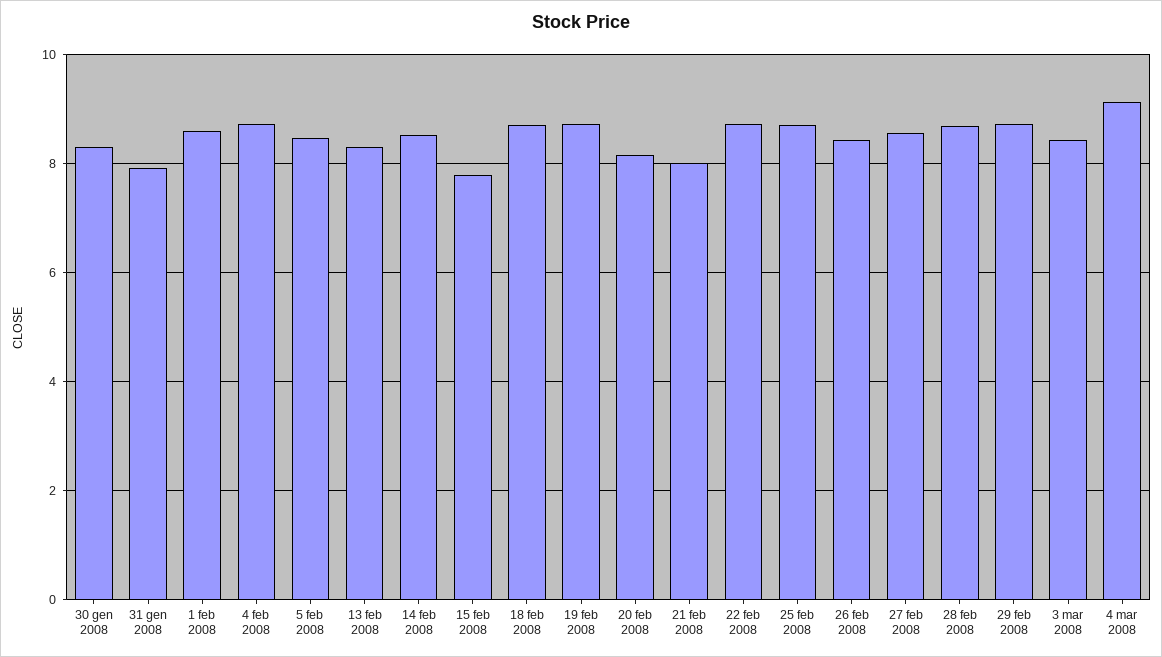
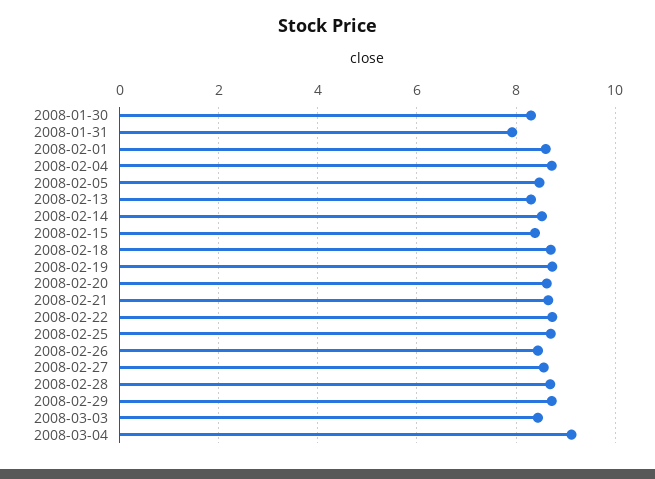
15 feb 2008: 7.8 -> 8.4
20 feb 2008: 8.2 -> 8.6
21 feb 2008: 8 -> 8.6

